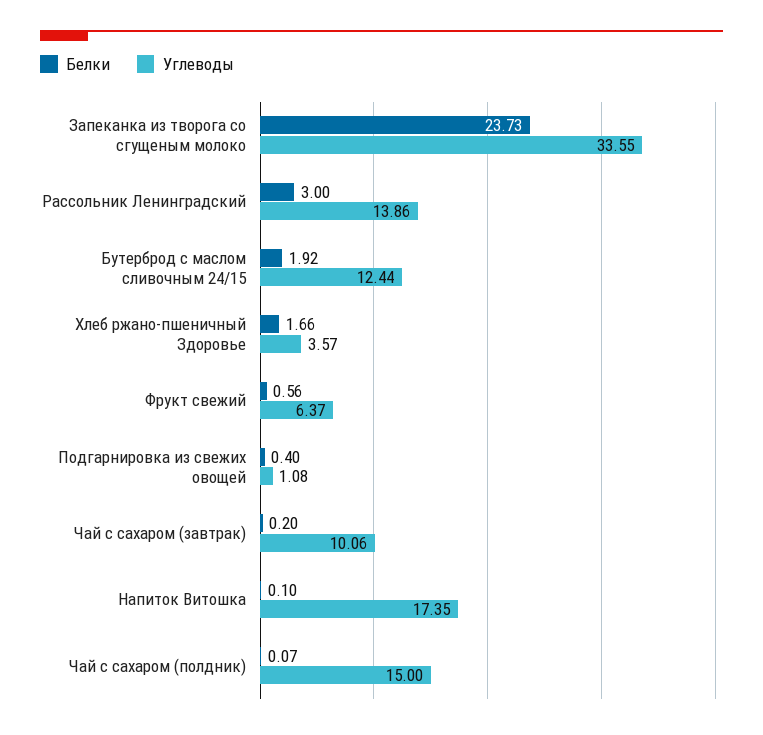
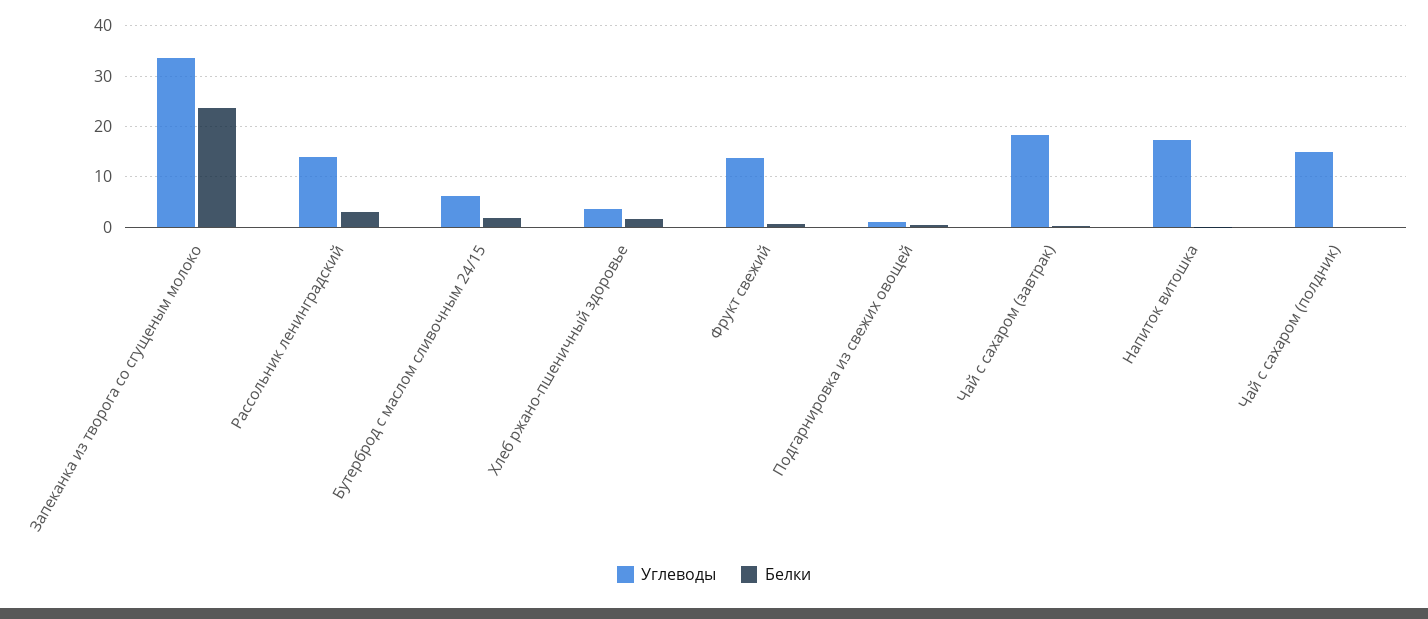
Углеводы, Бутерброд с маслом сливочным 24/15: 12.44 -> 6
Углеводы, Фрукт свежий: 6.37 -> 14
Углеводы, Чай с сахаром (завтрак): 10.06 -> 18

